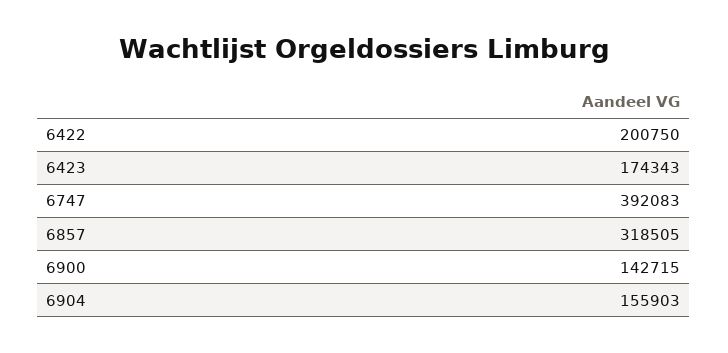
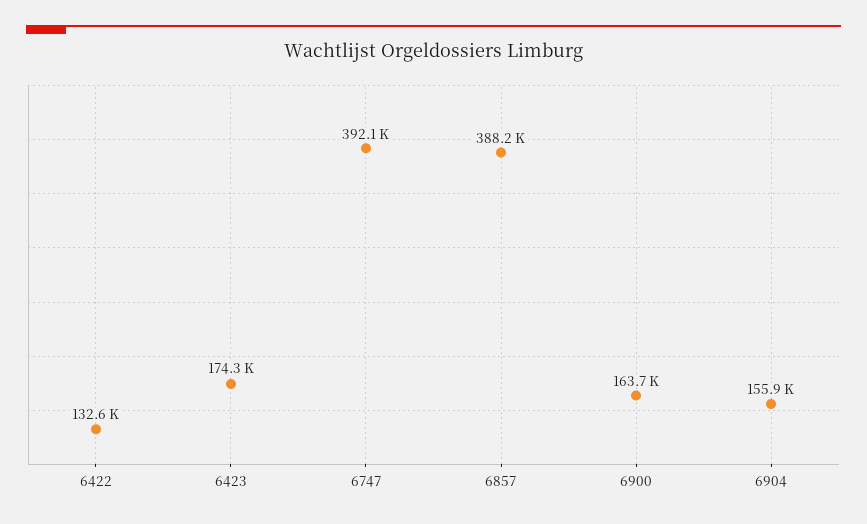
6422: 200750 -> 132600
6857: 318505 -> 388200
6900: 142715 -> 163700

